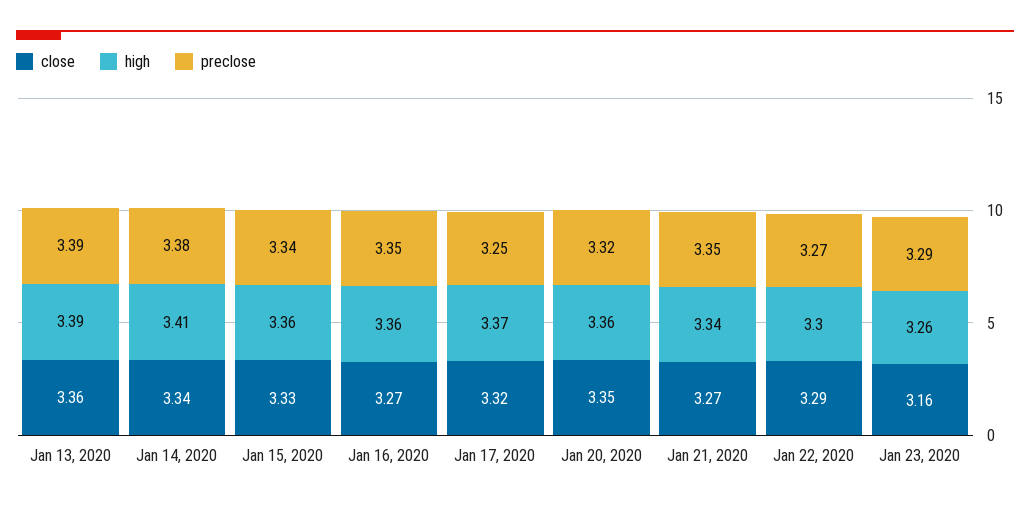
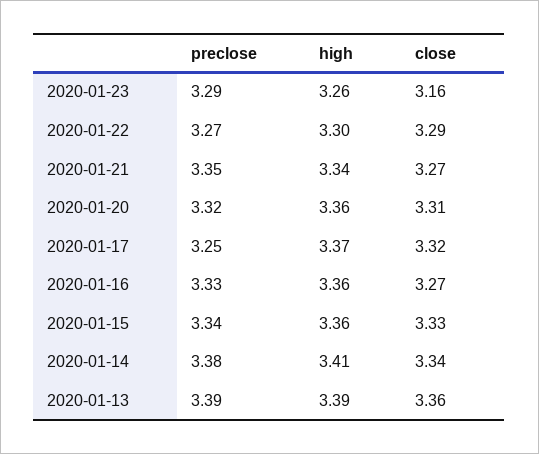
preclose, Jan 16, 2020: 3.35 -> 3.33
close, Jan 20, 2020: 3.35 -> 3.31

